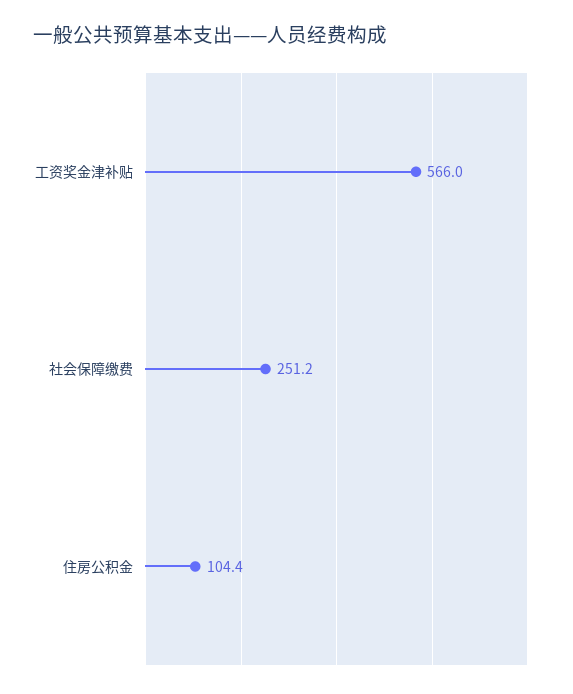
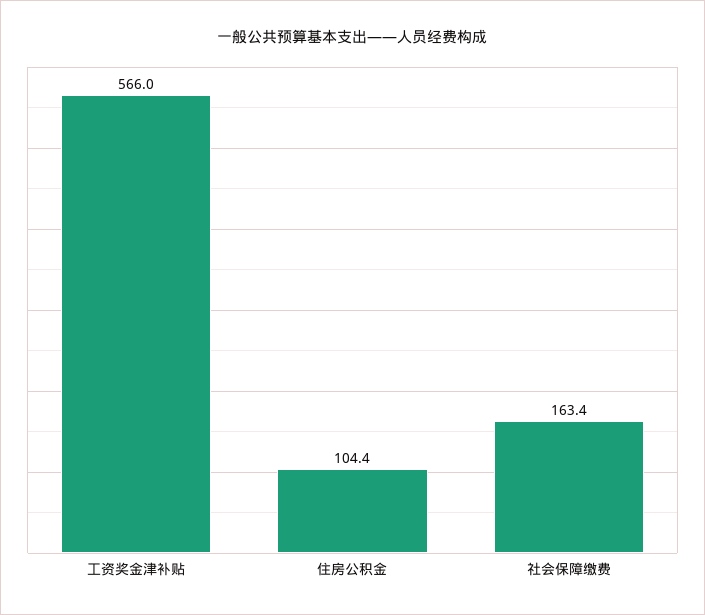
社会保障缴费: 251.2 -> 163.4

